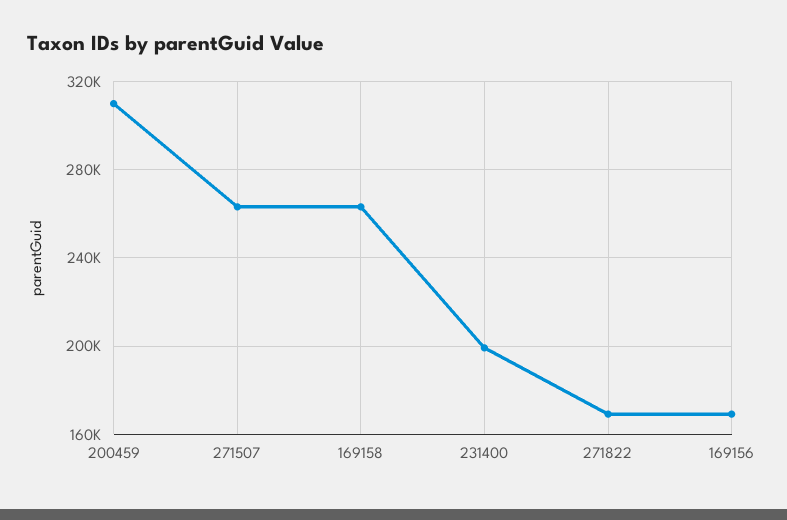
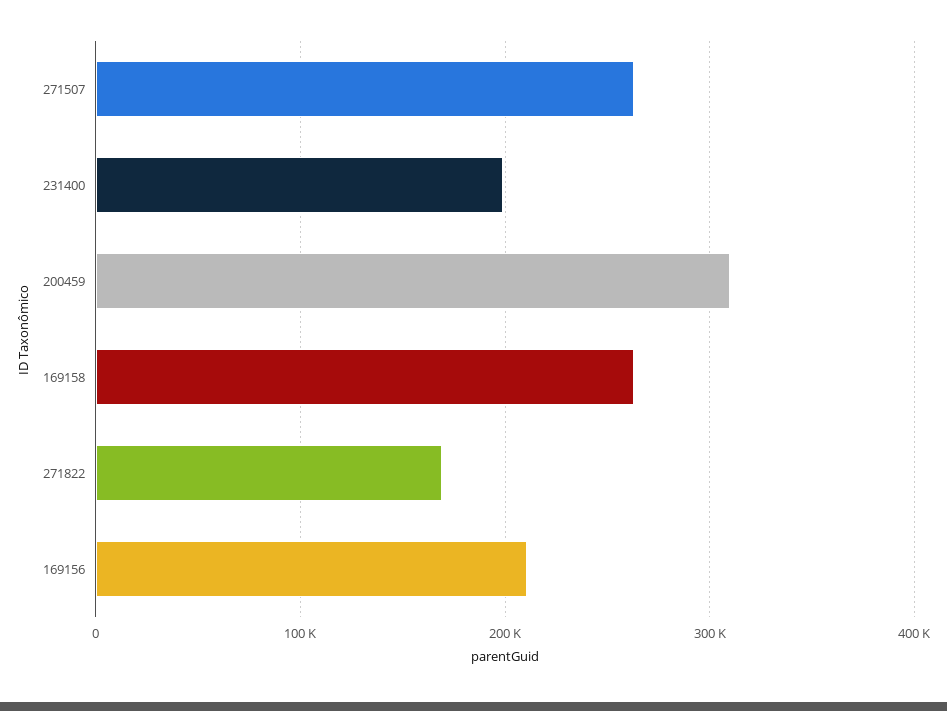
169156: 170000 -> 210000

